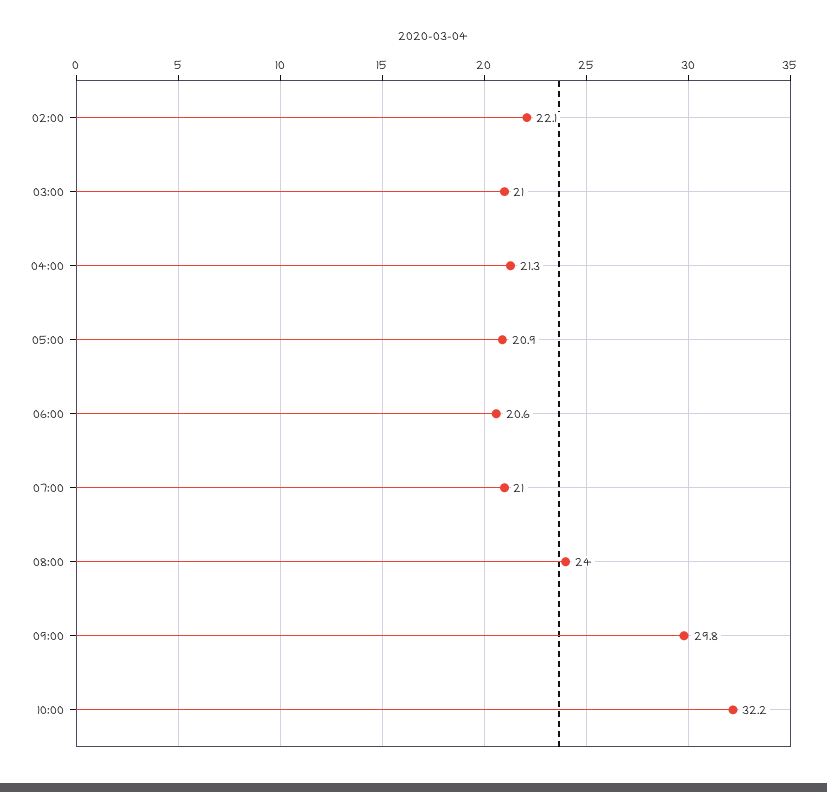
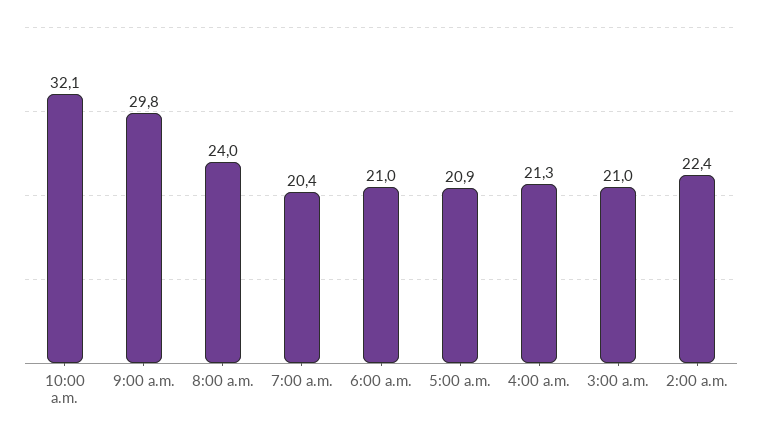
02:00: 22.1 -> 22.4
06:00: 20.6 -> 21
07:00: 21 -> 20.4
10:00: 32.2 -> 32.1

